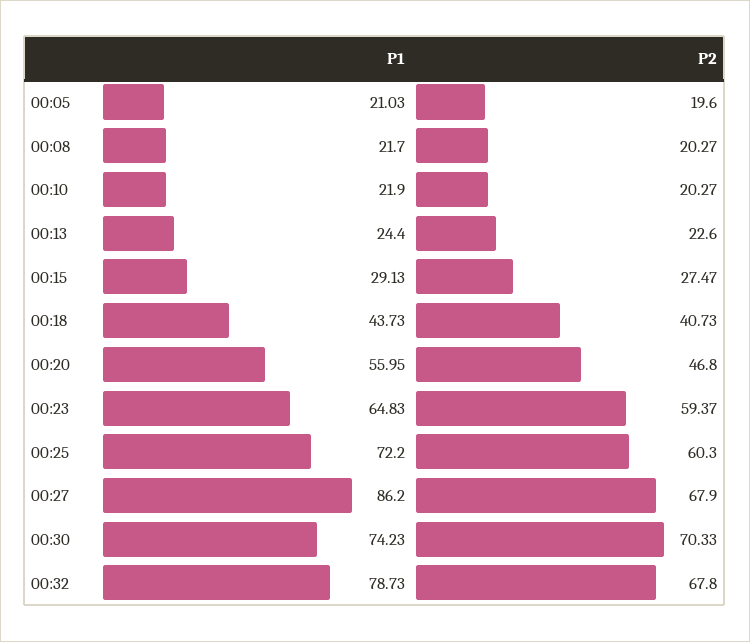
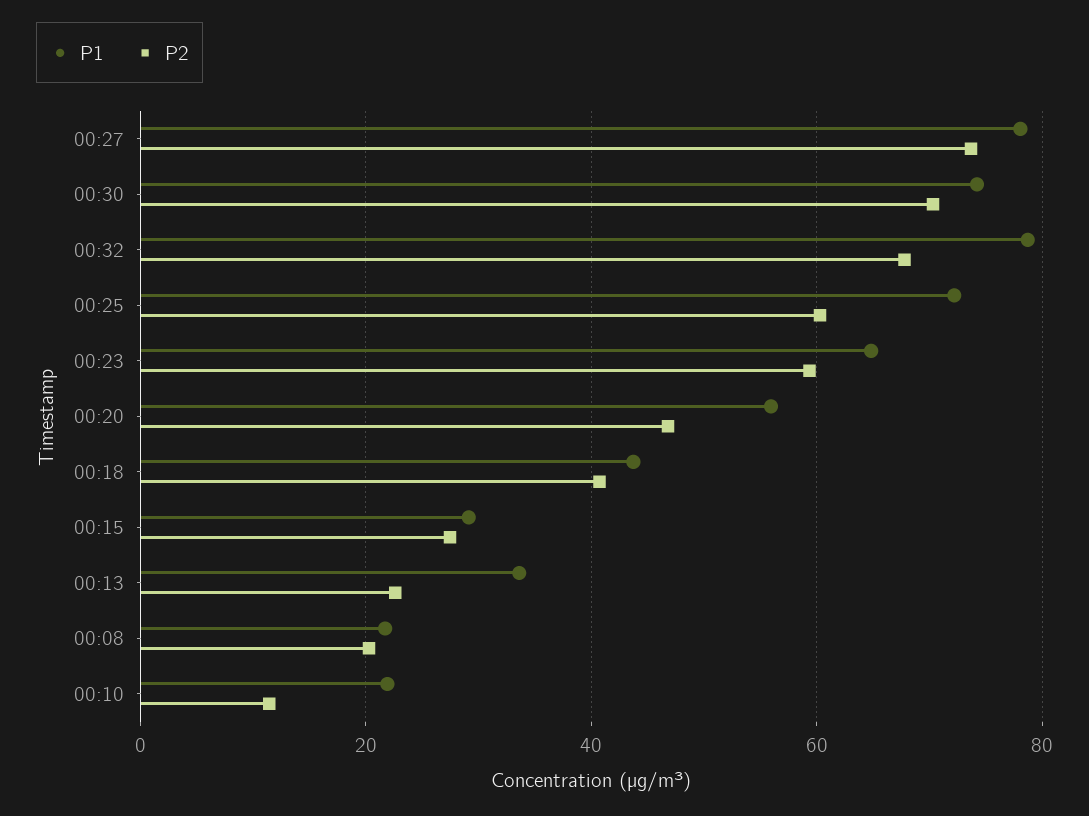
P1, 00:05: 21.03 -> none
P2, 00:05: 19.6 -> none
P2, 00:10: 20.27 -> 12
P1, 00:13: 24.4 -> 34
P1, 00:27: 86.2 -> 78
P2, 00:27: 67.9 -> 74

